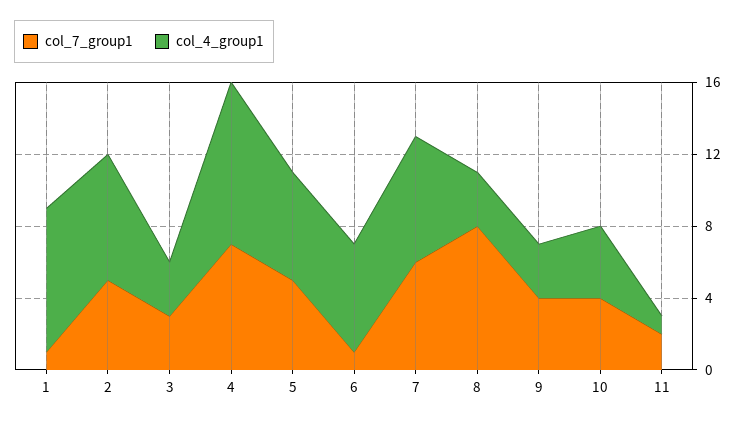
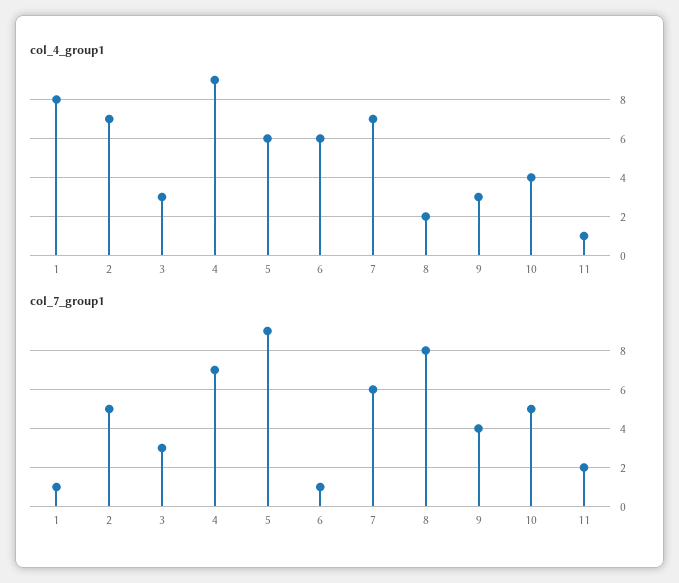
col_7_group1, 5: 5 -> 9
col_4_group1, 8: 3 -> 2
col_7_group1, 10: 4 -> 5

